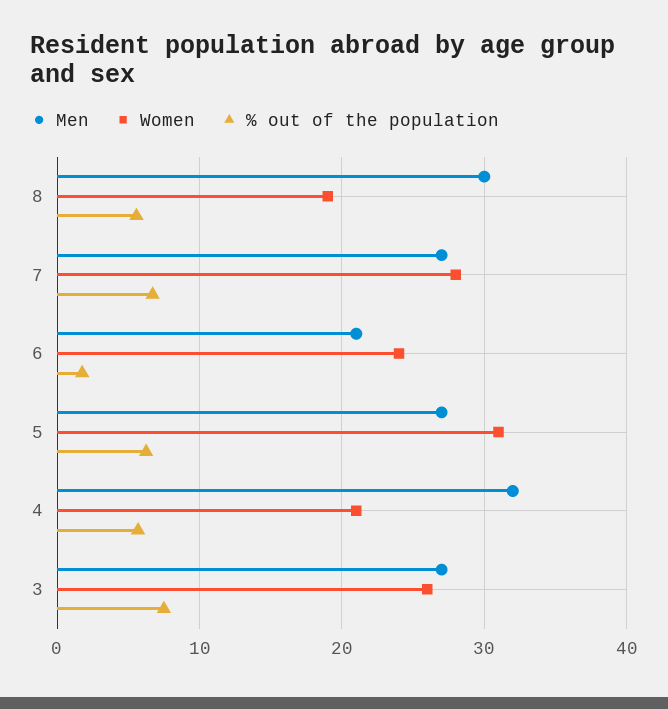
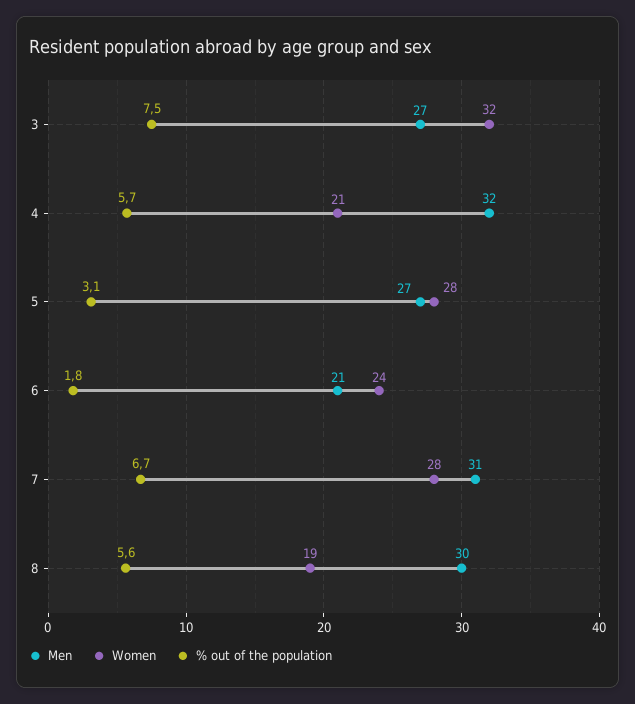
Men, 7: 27 -> 31
Women, 5: 31 -> 28
% out of the population, 5: 6 -> 3.1
Women, 3: 26 -> 32

